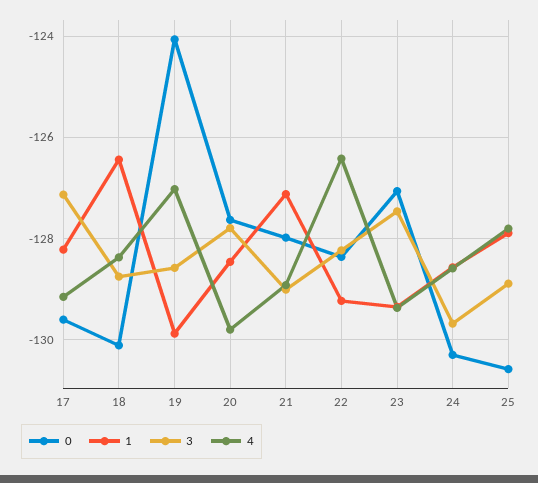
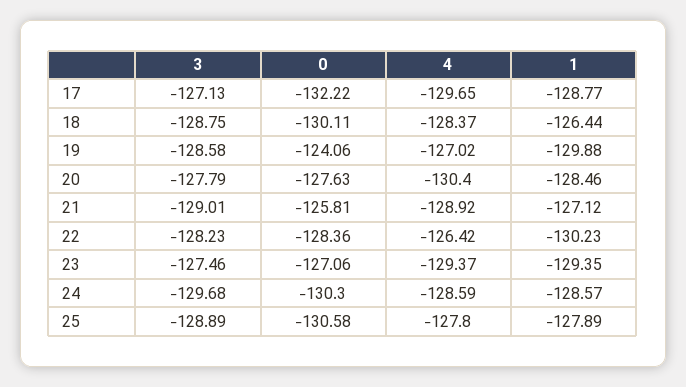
0, 17: -129.6 -> -132.22
1, 17: -128.2 -> -128.77
4, 17: -129.2 -> -129.65
4, 20: -129.8 -> -130.4
0, 21: -128 -> -125.81
1, 22: -129.2 -> -130.23

